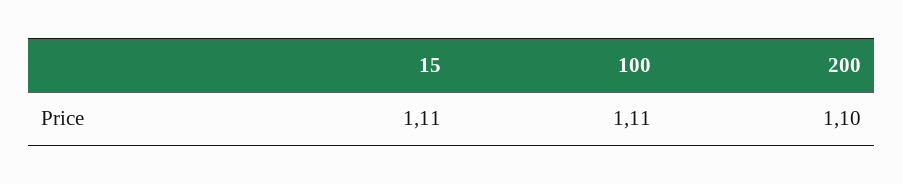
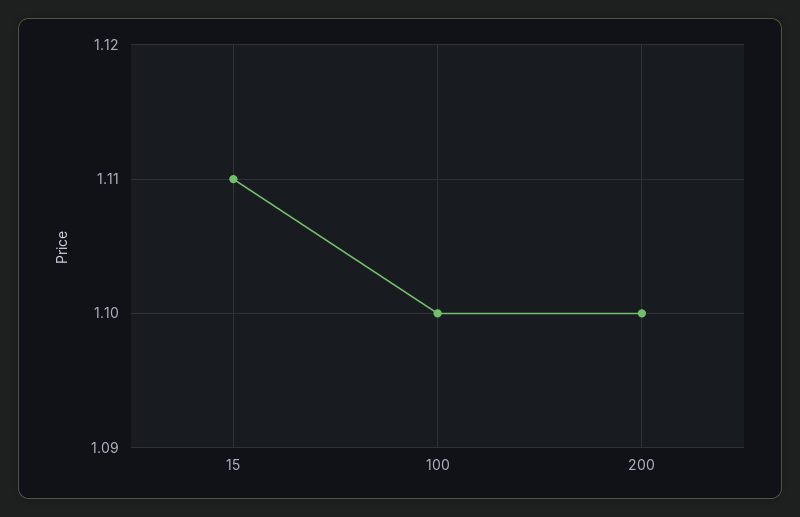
100: 1.11 -> 1.1

